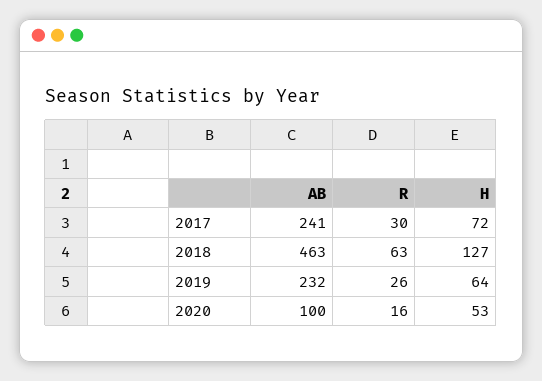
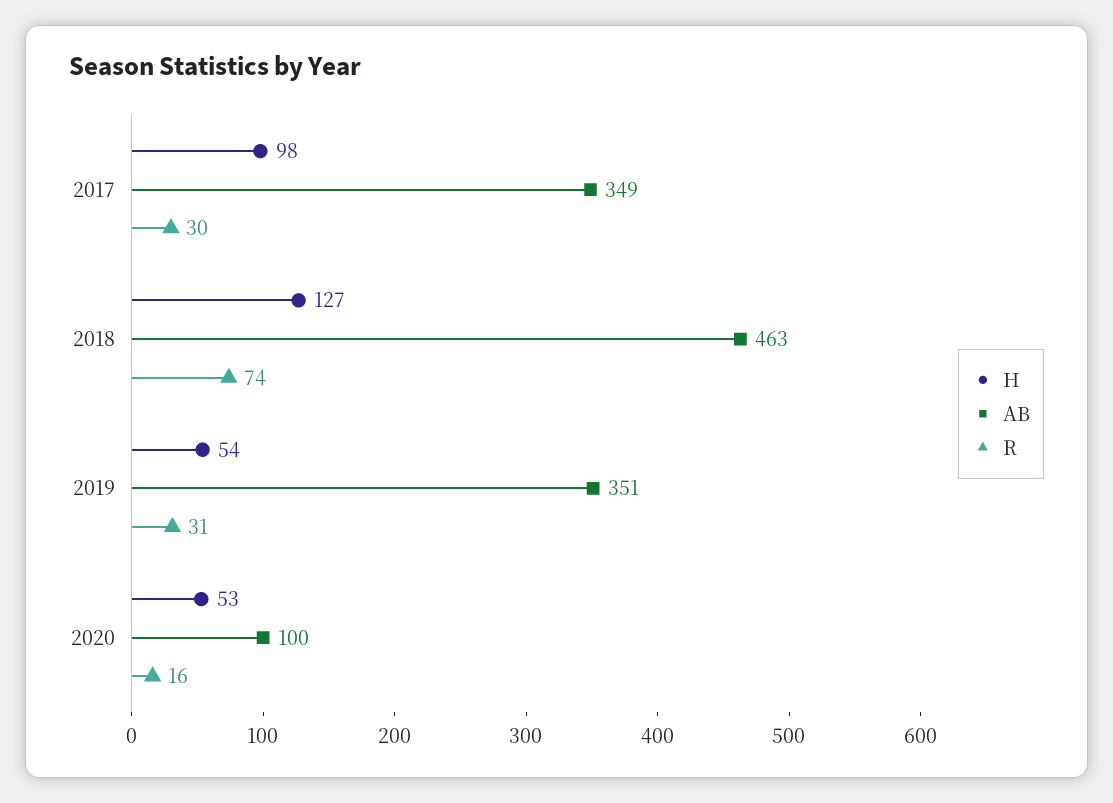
AB, 2017: 241 -> 349
H, 2017: 72 -> 98
R, 2018: 63 -> 74
AB, 2019: 232 -> 351
R, 2019: 26 -> 31
H, 2019: 64 -> 54

